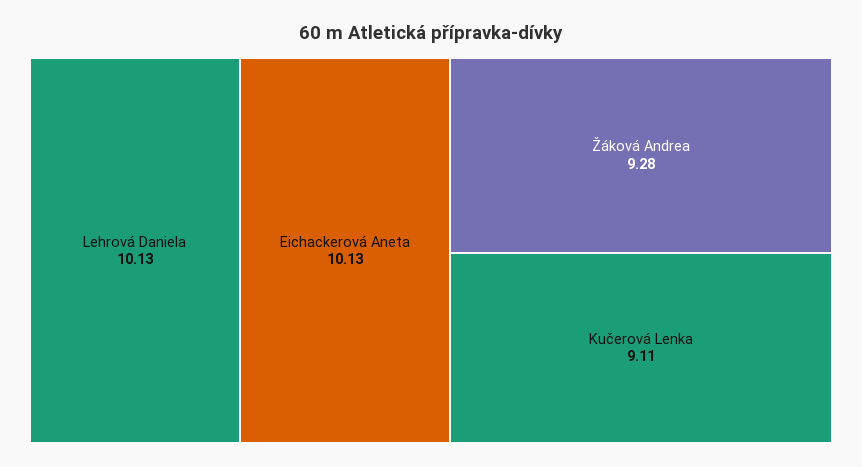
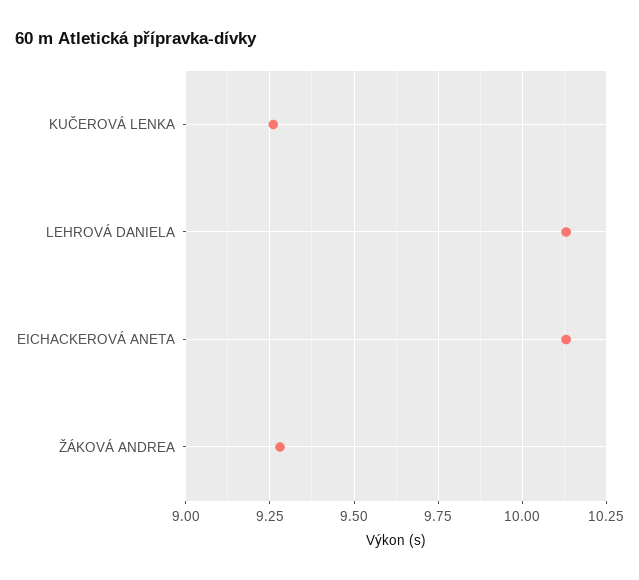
Kučerová Lenka: 9.11 -> 9.25

